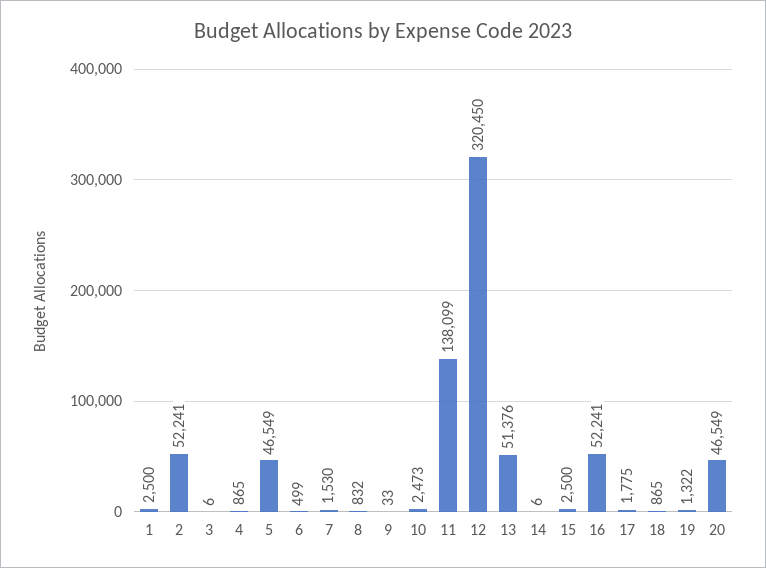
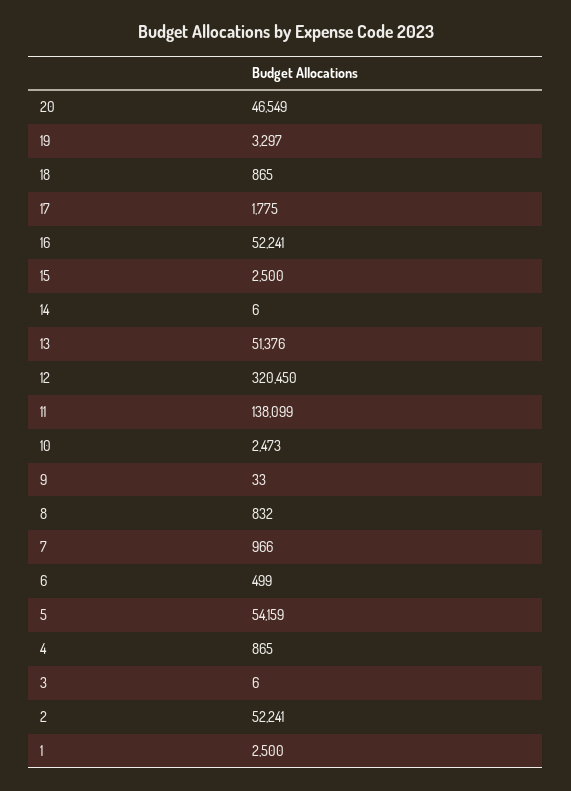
5: 46549 -> 54159
7: 1530 -> 966
19: 1322 -> 3297

